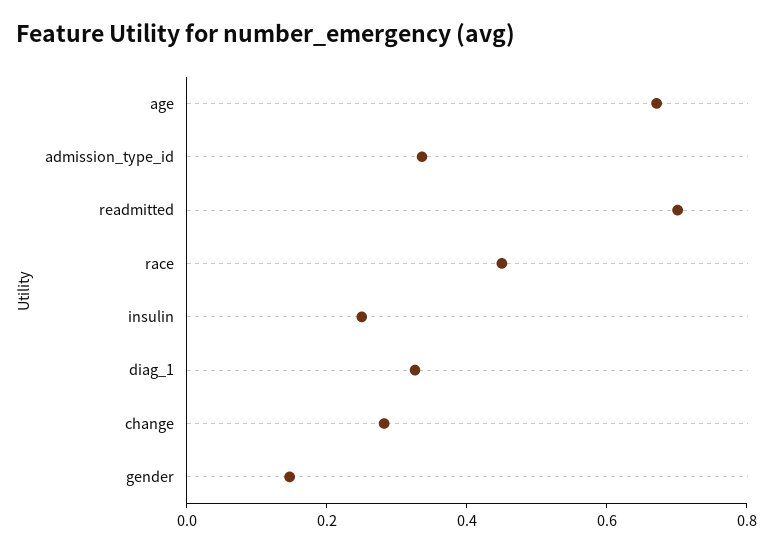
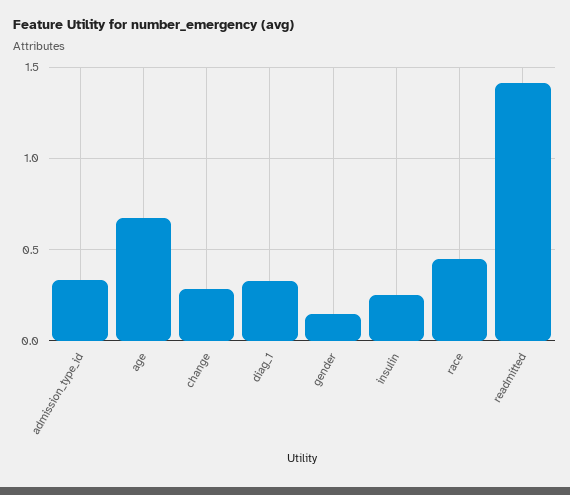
readmitted: 0.7 -> 1.4

